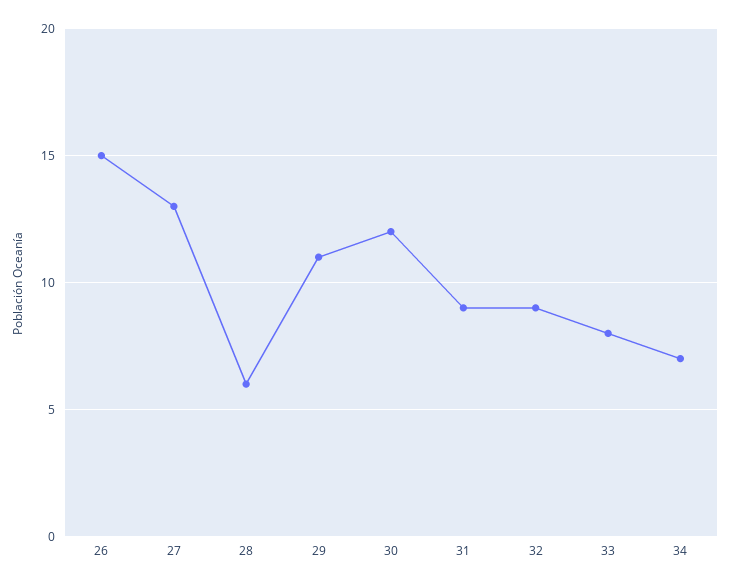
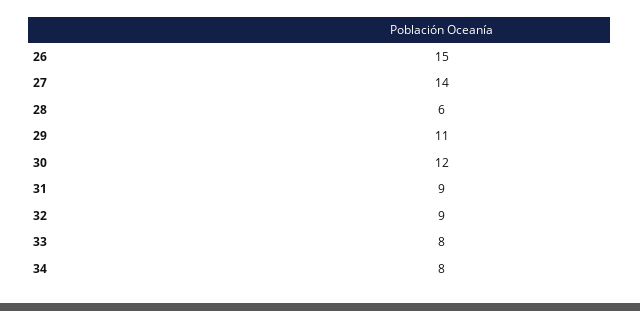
27: 13 -> 14
34: 7 -> 8

